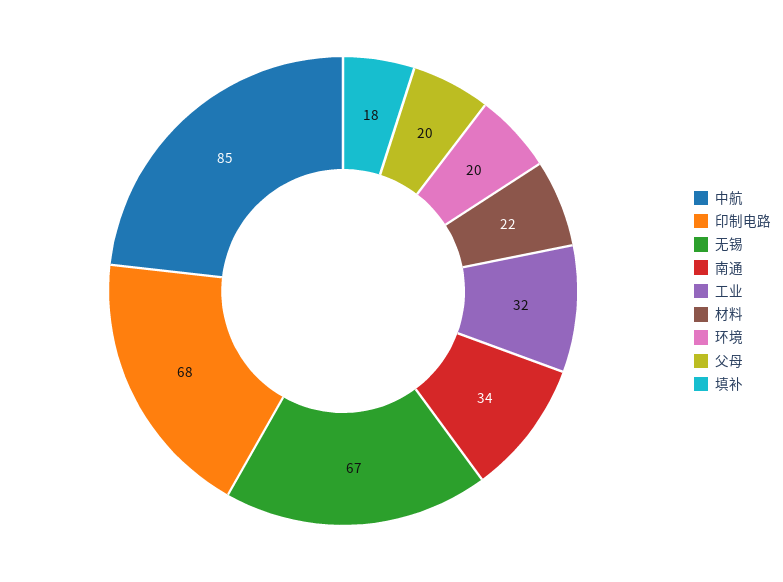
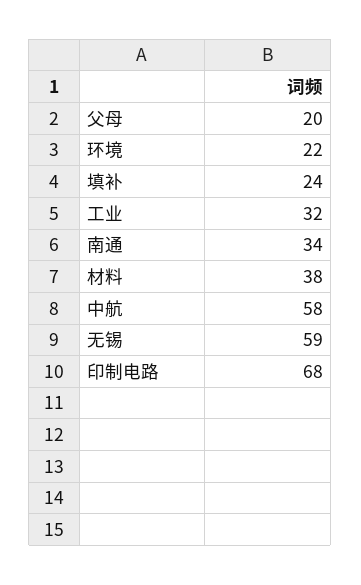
中航: 85 -> 58
无锡: 67 -> 59
材料: 22 -> 38
环境: 20 -> 22
填补: 18 -> 24

